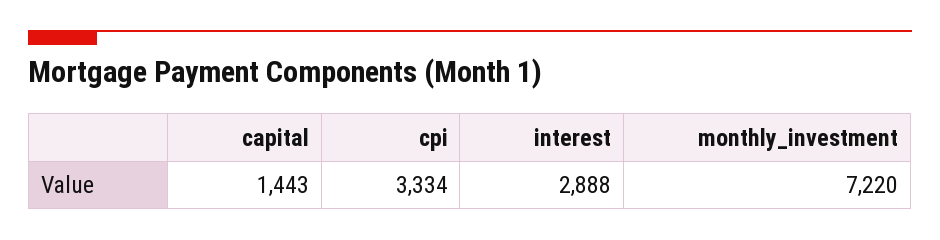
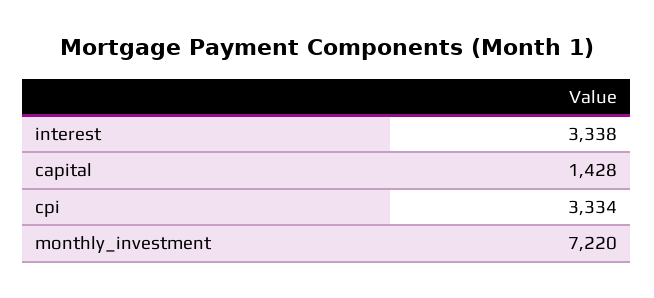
capital: 1443 -> 1428
interest: 2888 -> 3338

